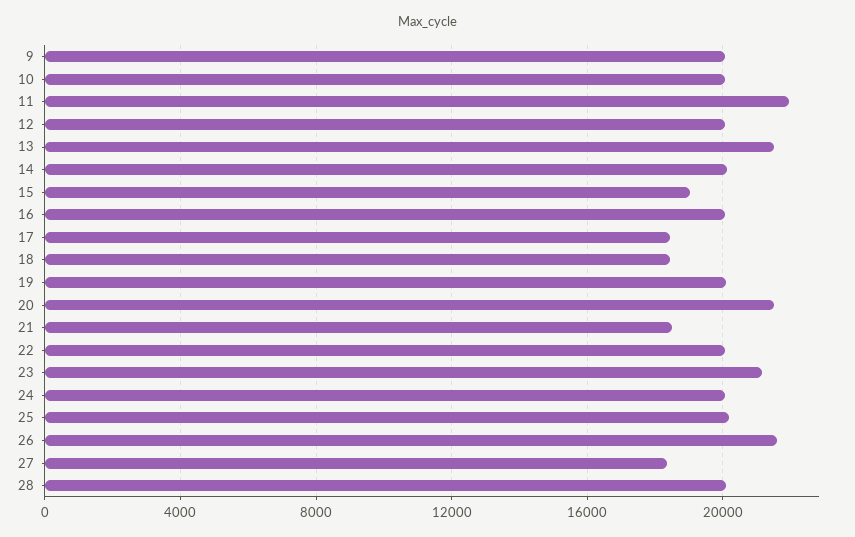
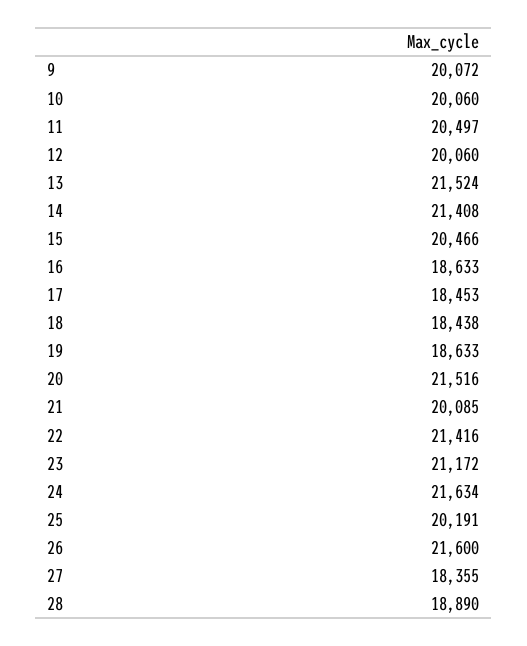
11: 22000 -> 20497
14: 20000 -> 21408
15: 19000 -> 20466
16: 20000 -> 18633
19: 20000 -> 18633
21: 18500 -> 20085
22: 20000 -> 21416
24: 20000 -> 21634
28: 20000 -> 18890

